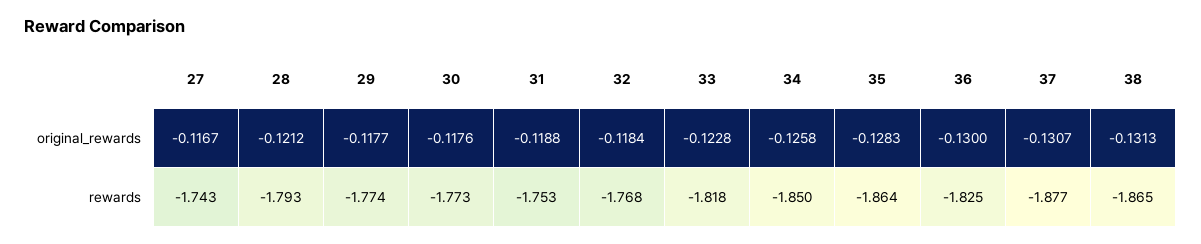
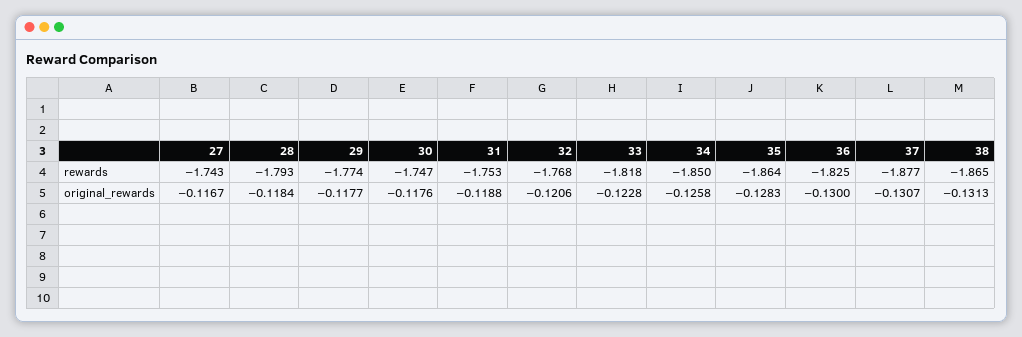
28, original_rewards: -0.1212 -> -0.1184
32, original_rewards: -0.1184 -> -0.1206
30, rewards: -1.773 -> -1.747

